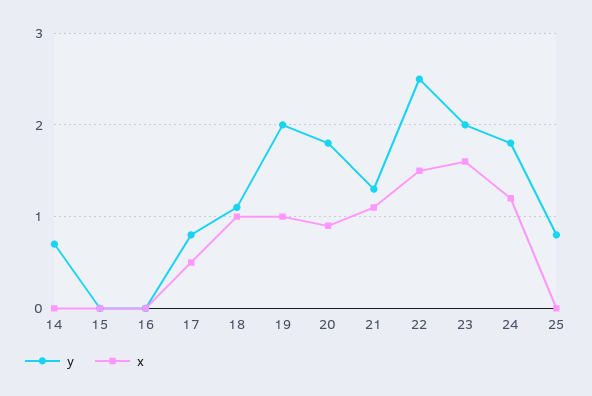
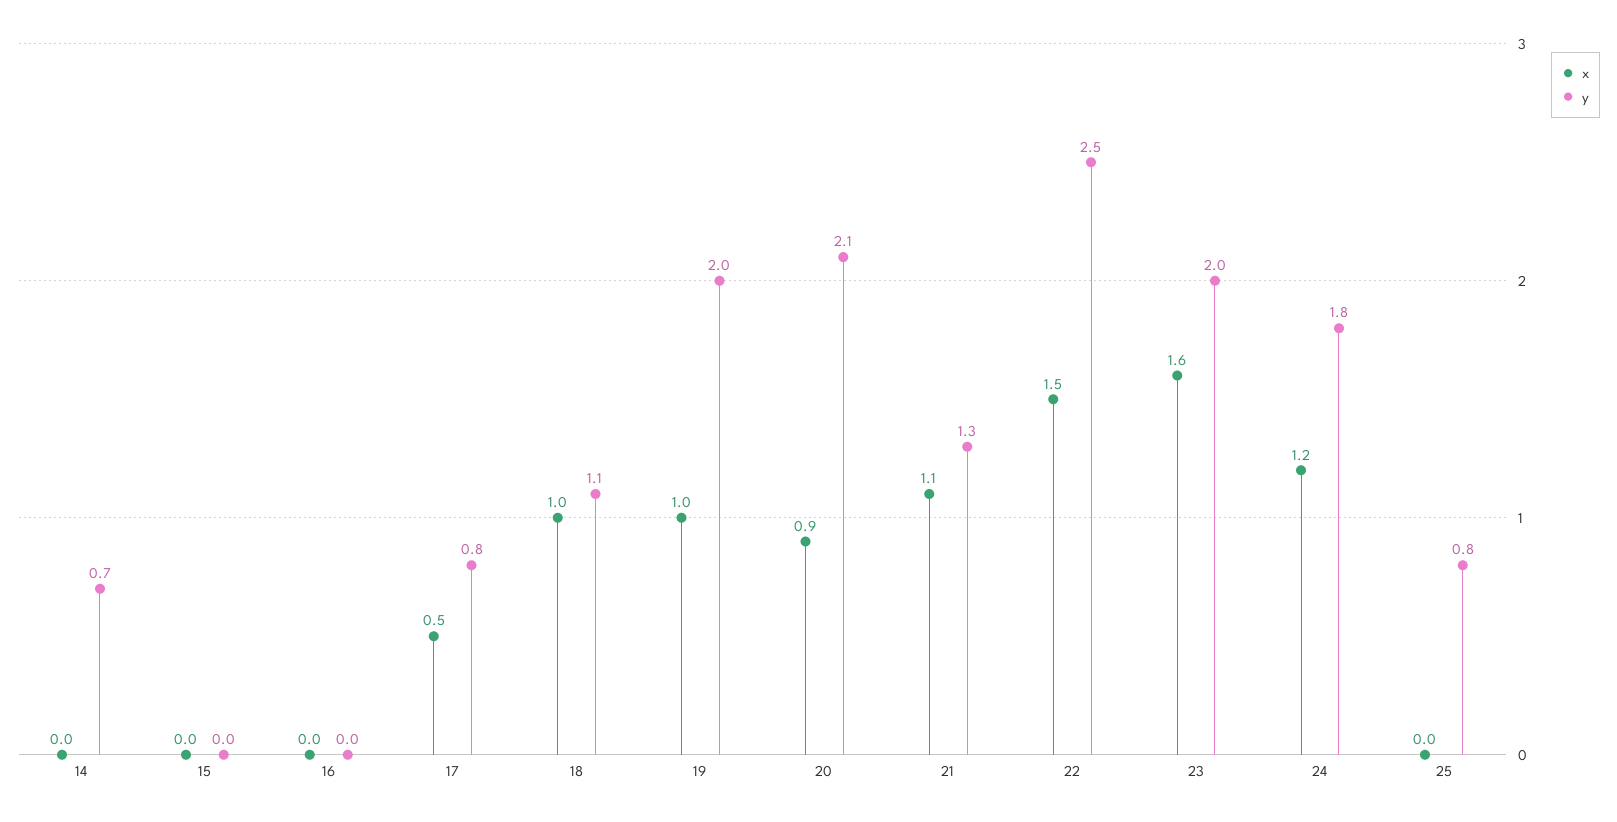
y, 20: 1.8 -> 2.1

